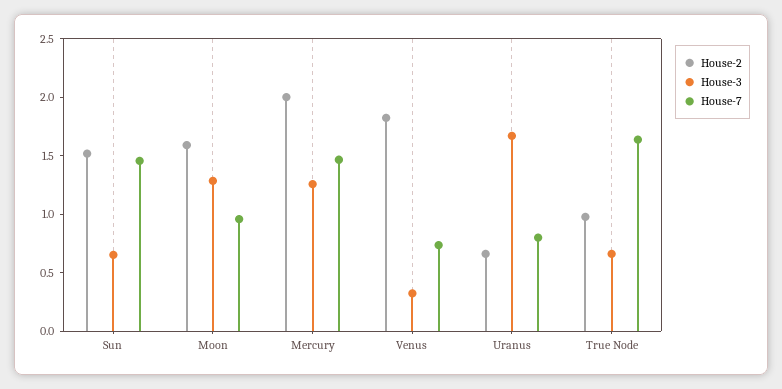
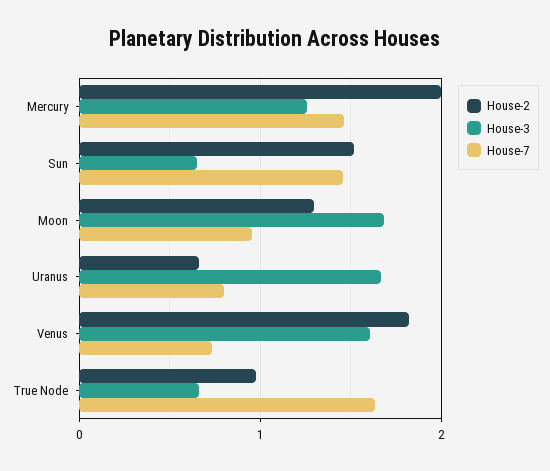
House-2, Moon: 1.6 -> 1.3
House-3, Moon: 1.3 -> 1.7
House-3, Venus: 0.3 -> 1.6

